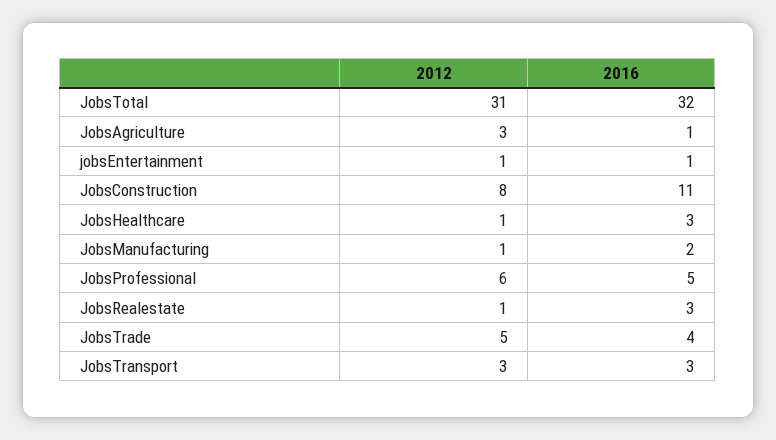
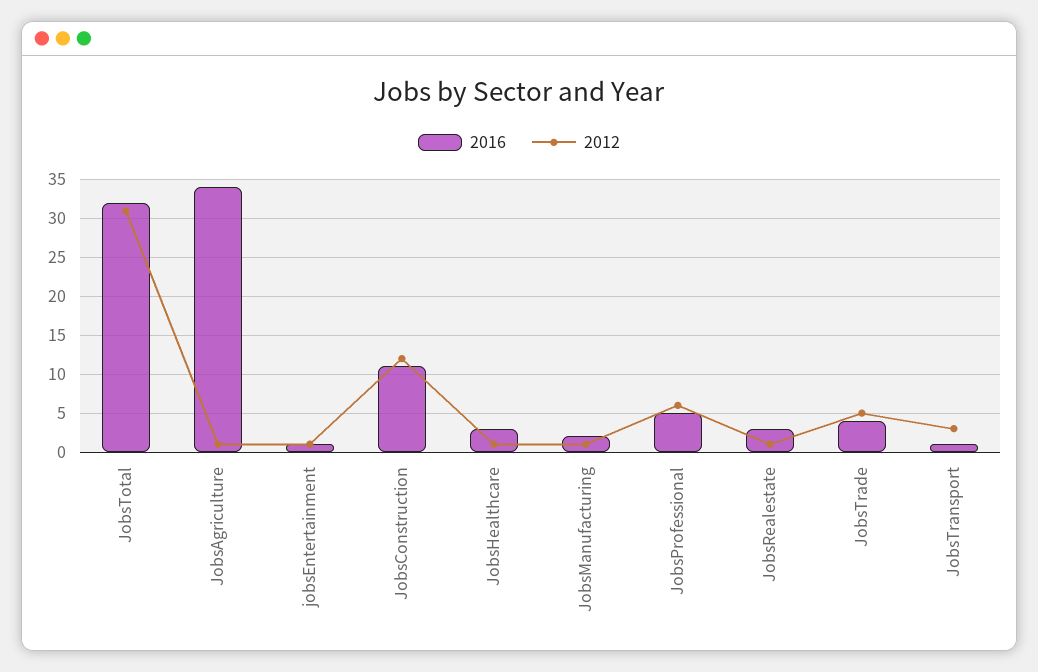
2012, JobsAgriculture: 3 -> 1
2016, JobsAgriculture: 1 -> 34
2012, JobsConstruction: 8 -> 12
2016, JobsTransport: 3 -> 1

